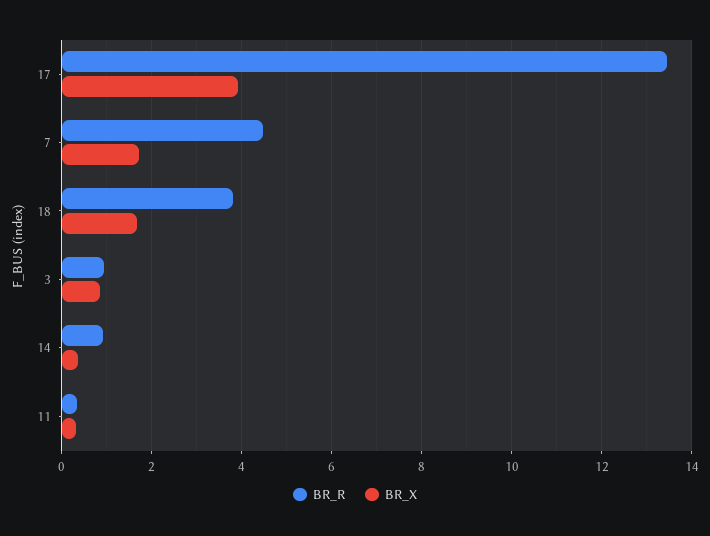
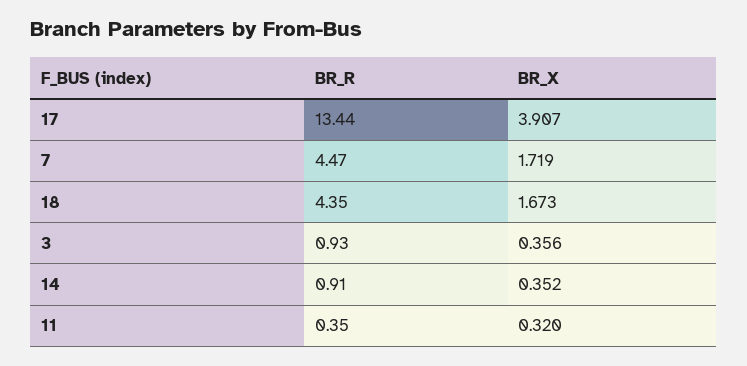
BR_R, 18: 3.8 -> 4.35
BR_X, 3: 0.8 -> 0.356

